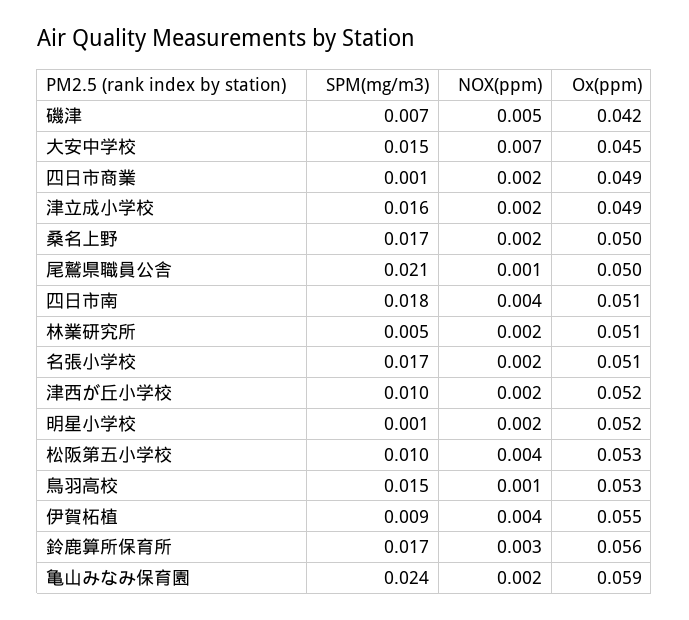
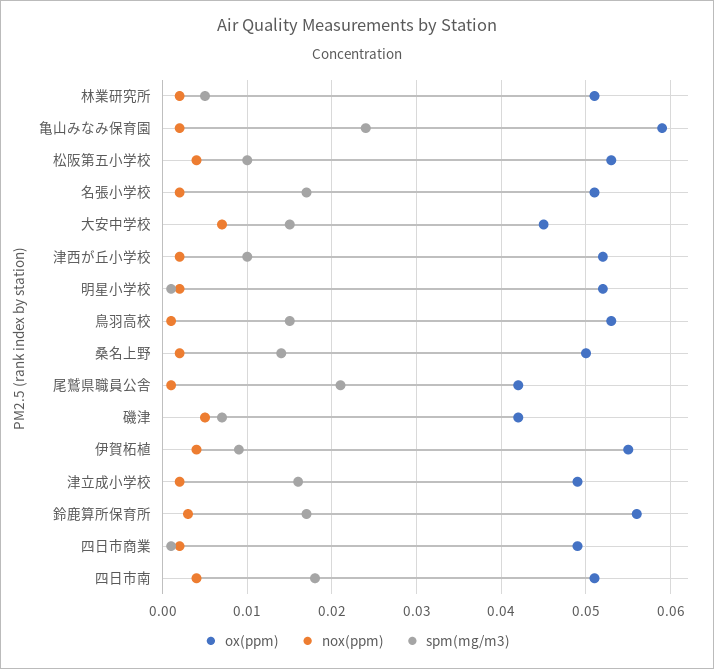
SPM(mg/m3), 桑名上野: 0.017 -> 0.014
Ox(ppm), 尾鷲県職員公舎: 0.05 -> 0.042

